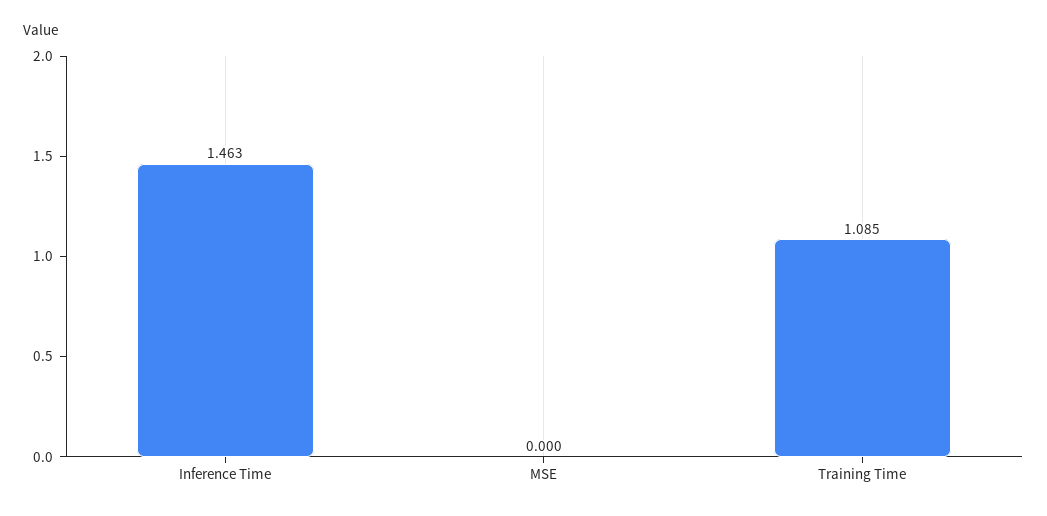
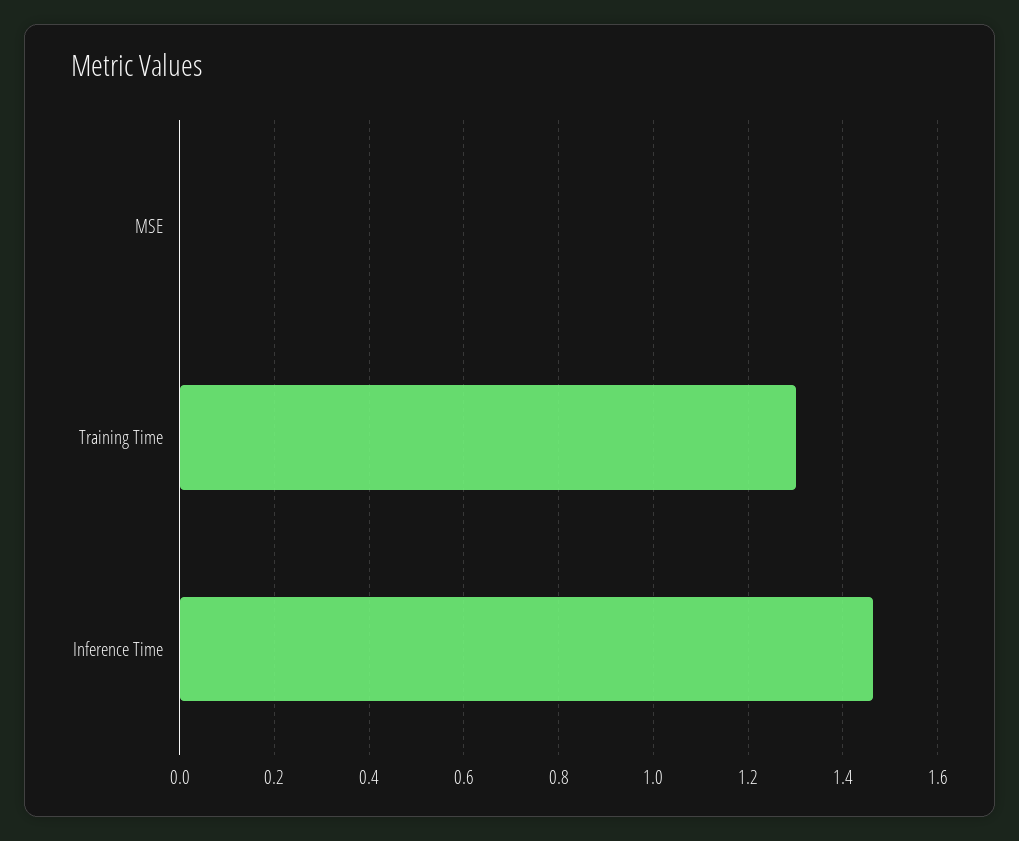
Training Time: 1.085 -> 1.3

